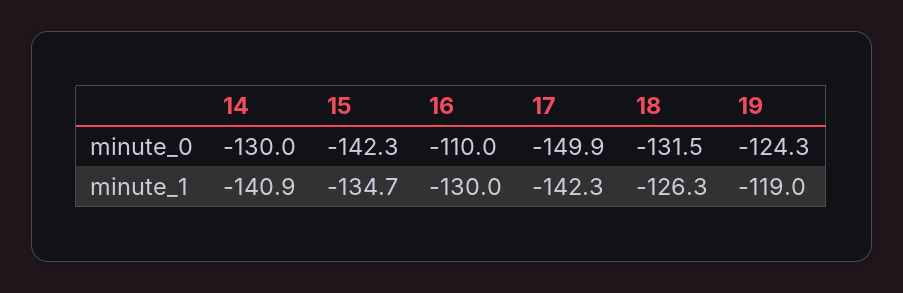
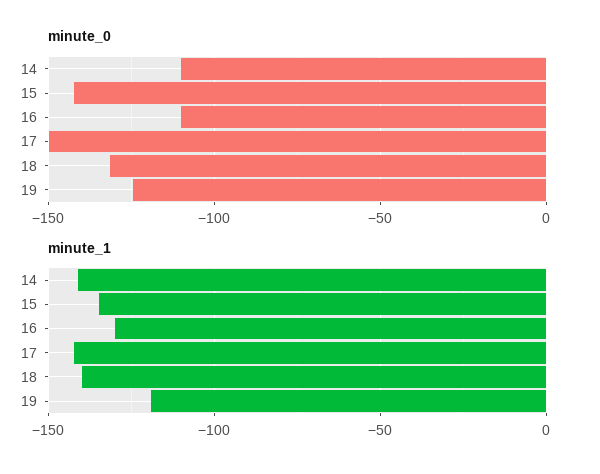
minute_0, 14: -130 -> -110
minute_1, 18: -126.3 -> -140

